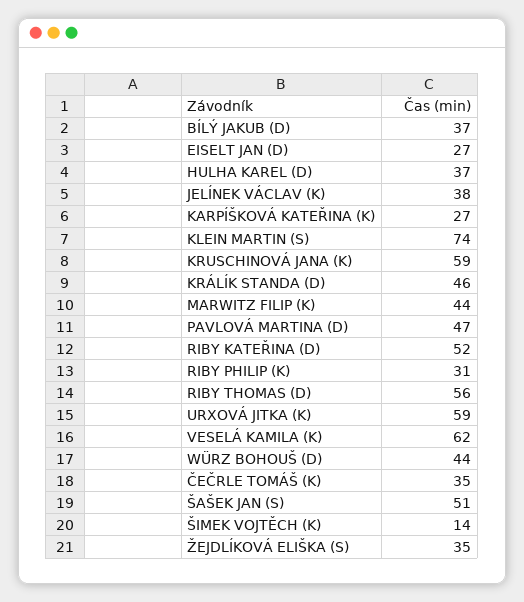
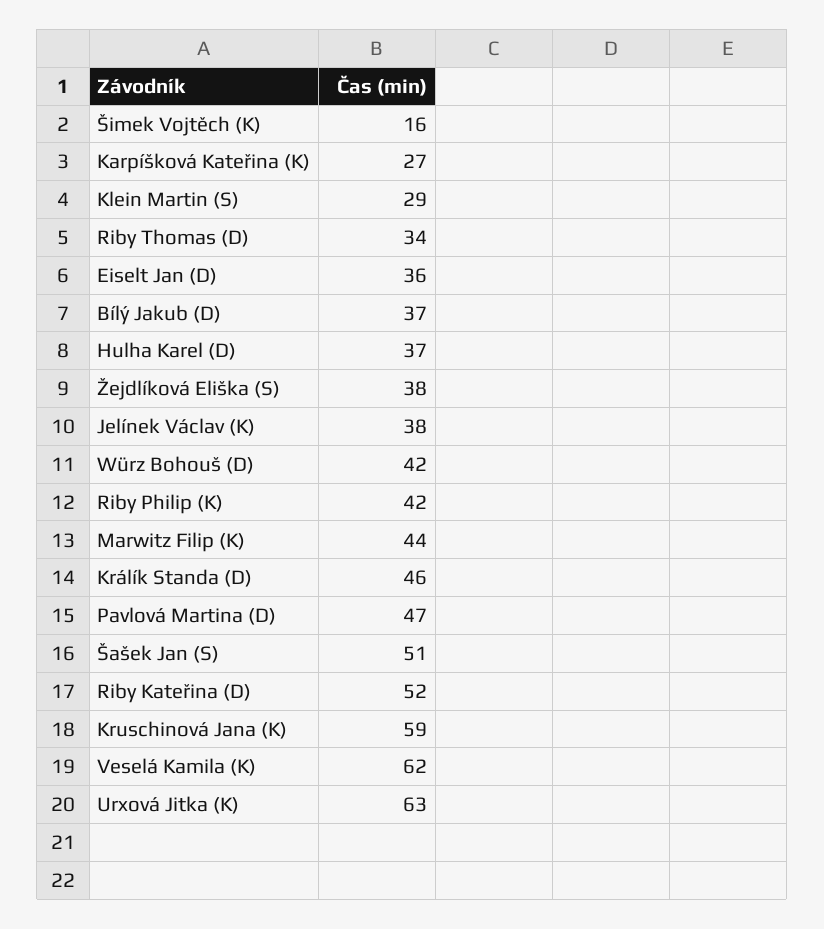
EISELT JAN (D): 27 -> 36
KLEIN MARTIN (S): 74 -> 29
RIBY PHILIP (K): 31 -> 42
RIBY THOMAS (D): 56 -> 34
URXOVÁ JITKA (K): 59 -> 63
WÜRZ BOHOUŠ (D): 44 -> 42
ČEČRLE TOMÁŠ (K): 35 -> none
ŠIMEK VOJTĚCH (K): 14 -> 16
ŽEJDLÍKOVÁ ELIŠKA (S): 35 -> 38

